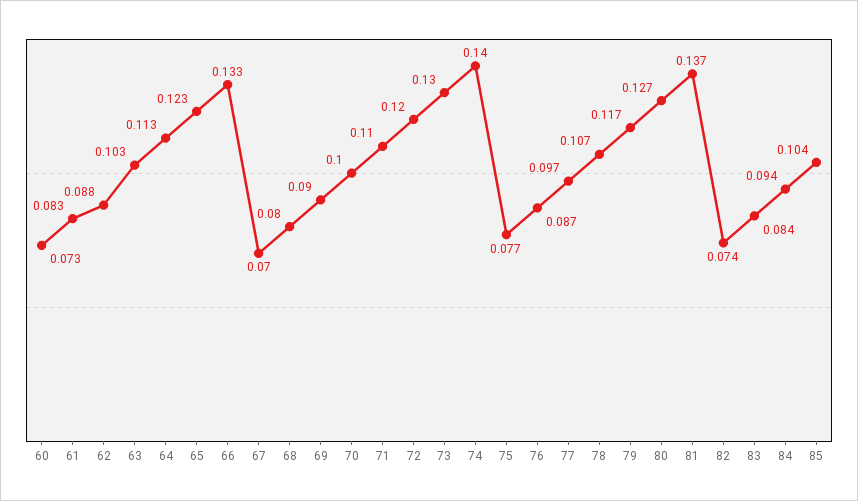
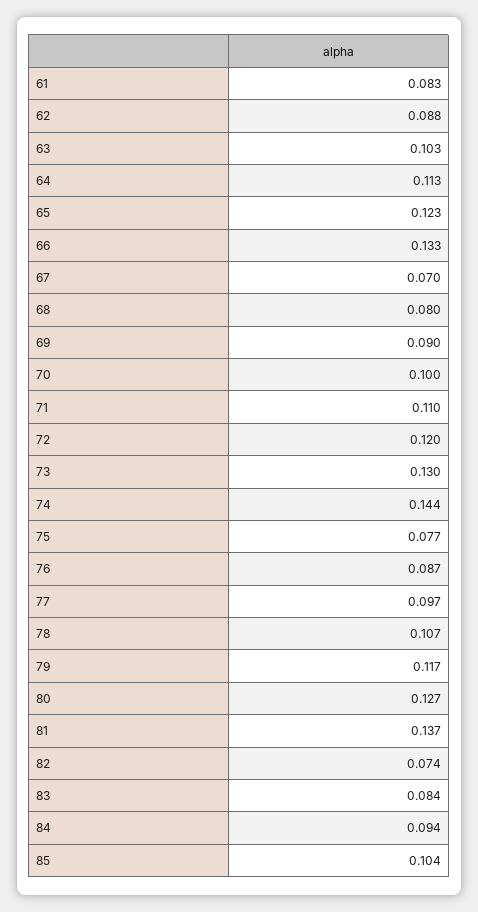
60: 0.073 -> none
74: 0.14 -> 0.144

